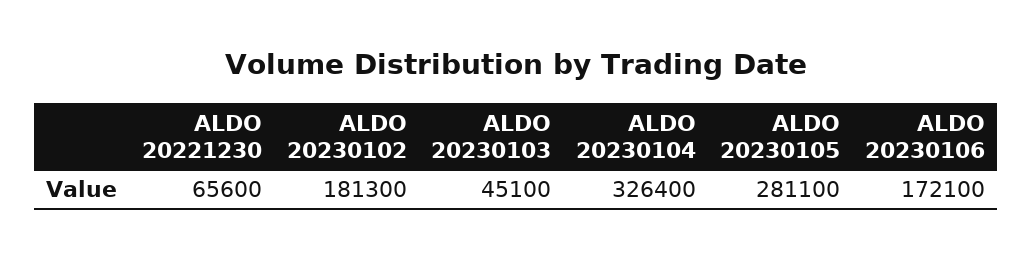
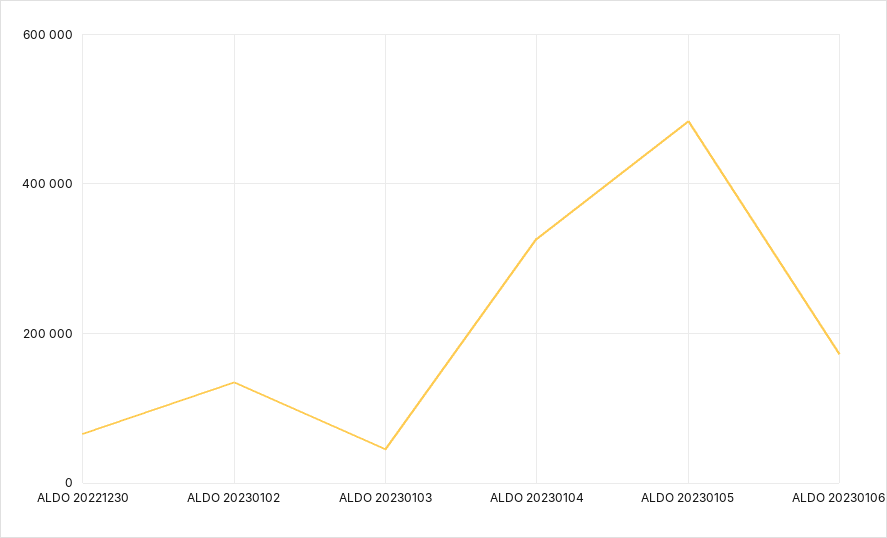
ALDO 20230102: 181300 -> 140000
ALDO 20230105: 281100 -> 480000

